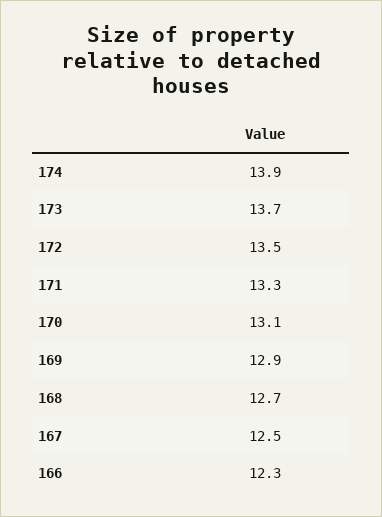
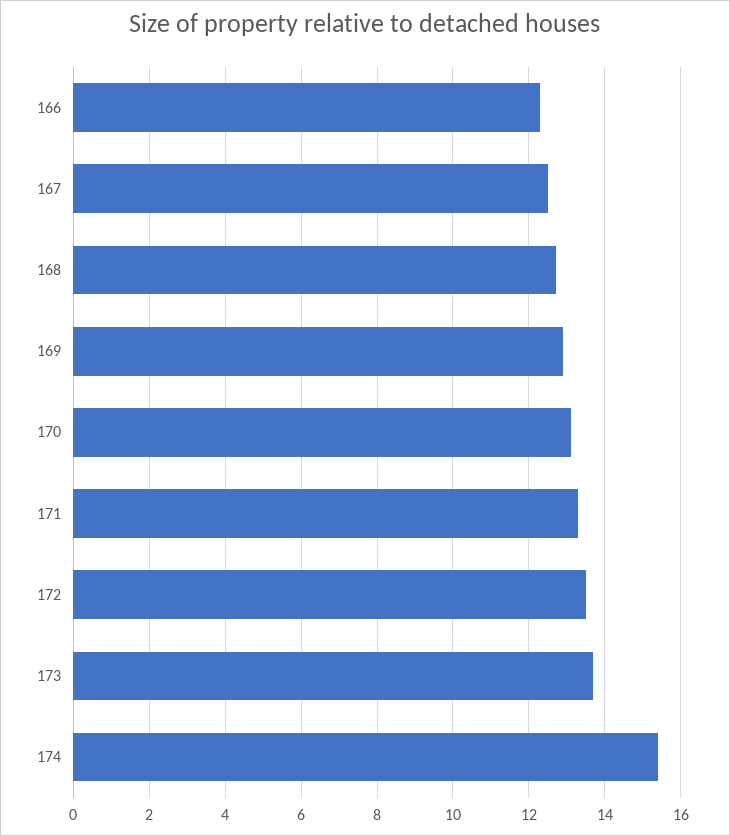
174: 13.9 -> 15.5

